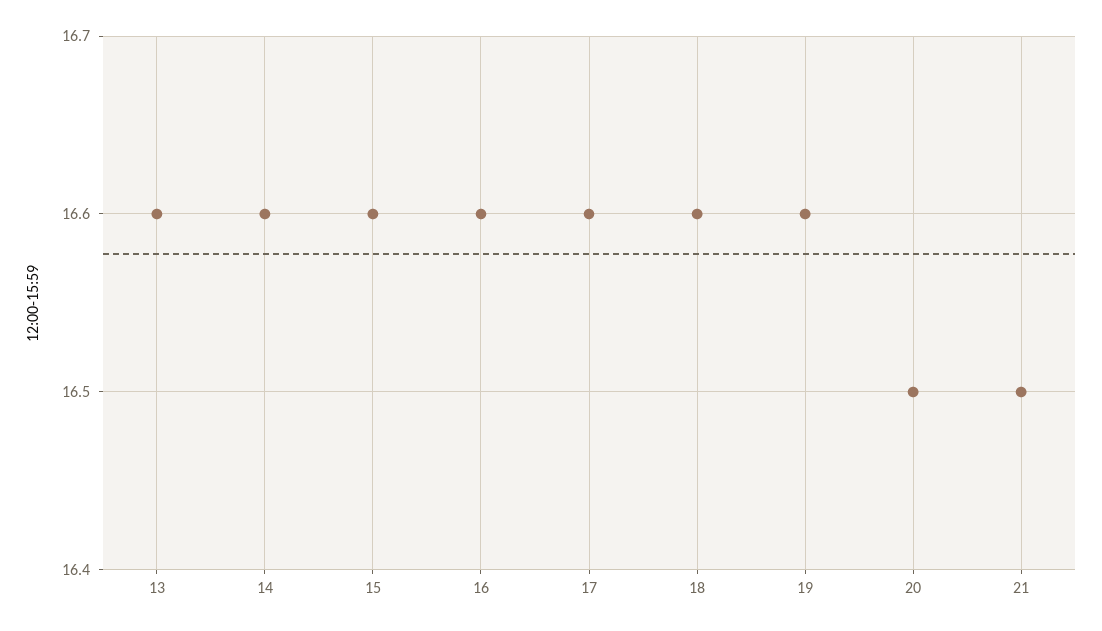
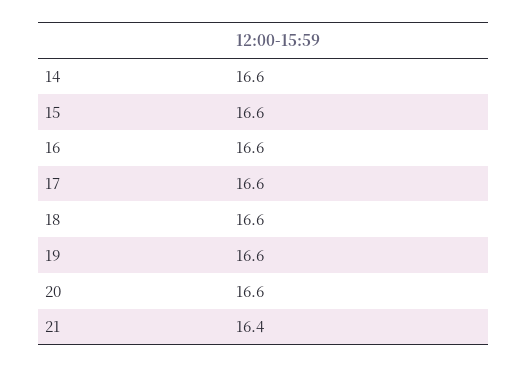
13: 16.6 -> none
20: 16.5 -> 16.6
21: 16.5 -> 16.4

